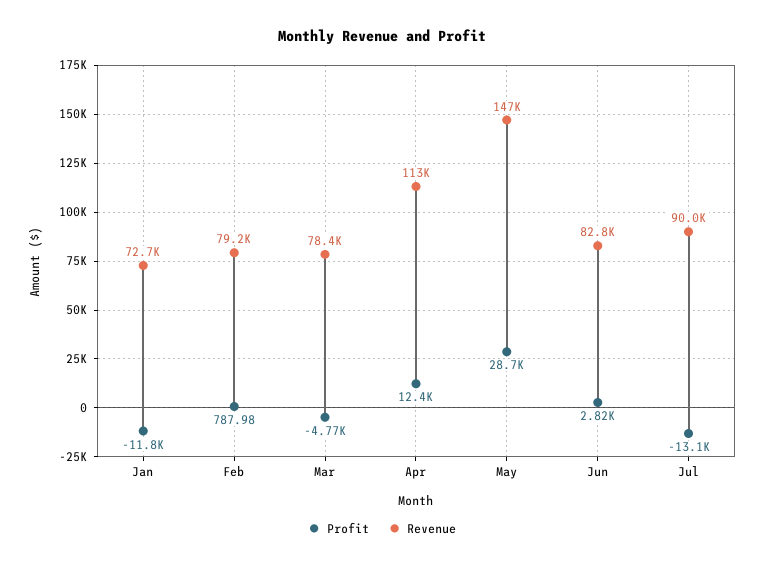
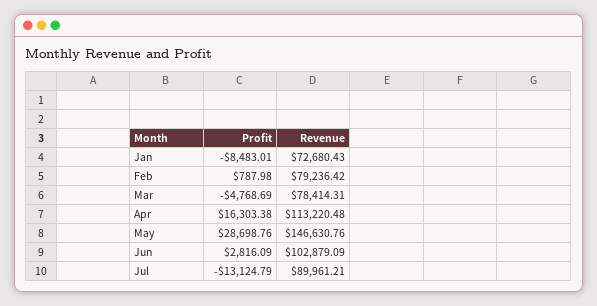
Profit, Jan: -11800 -> -8483.01
Profit, Apr: 12400 -> 16303.38
Revenue, Jun: 82800 -> 102879.09

